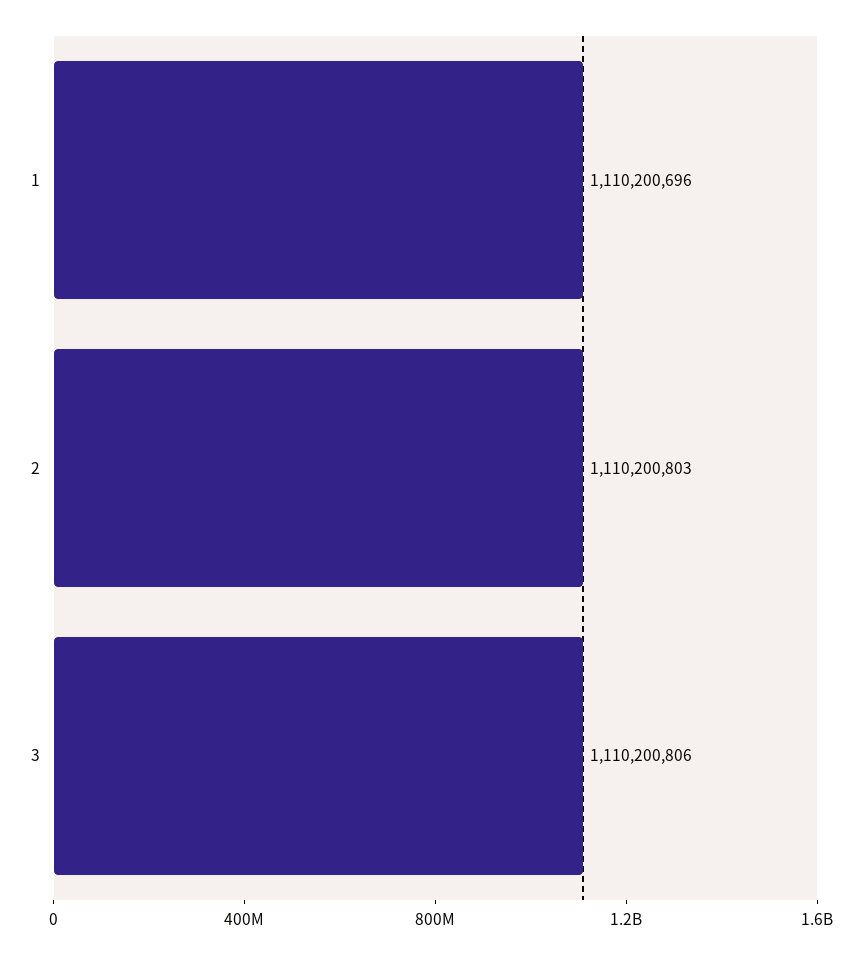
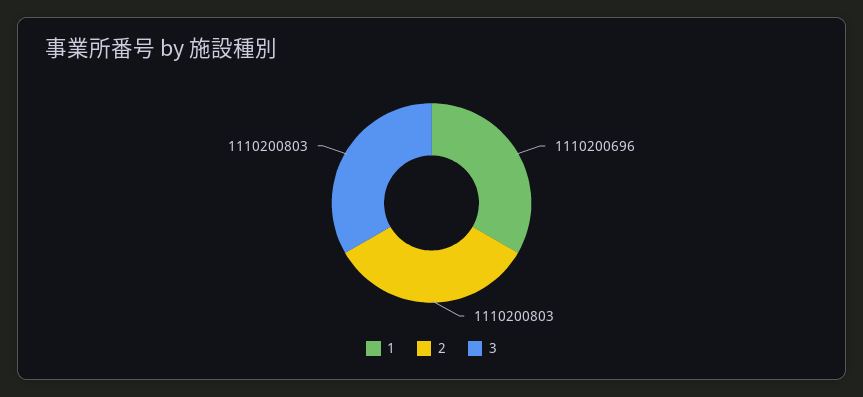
3: 1110200806 -> 1110200803

